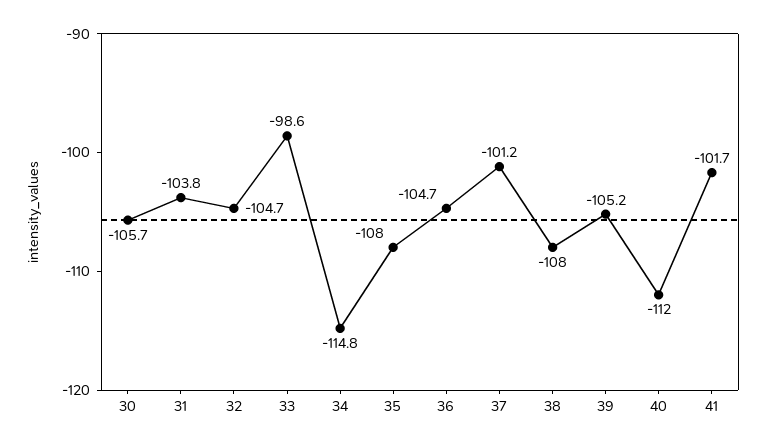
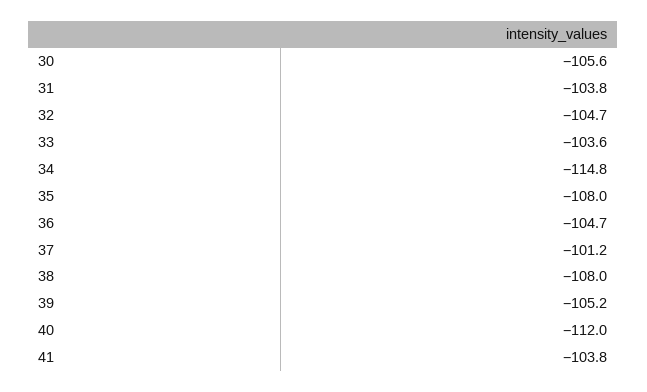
30: -105.7 -> -105.6
33: -98.6 -> -103.6
41: -101.7 -> -103.8

